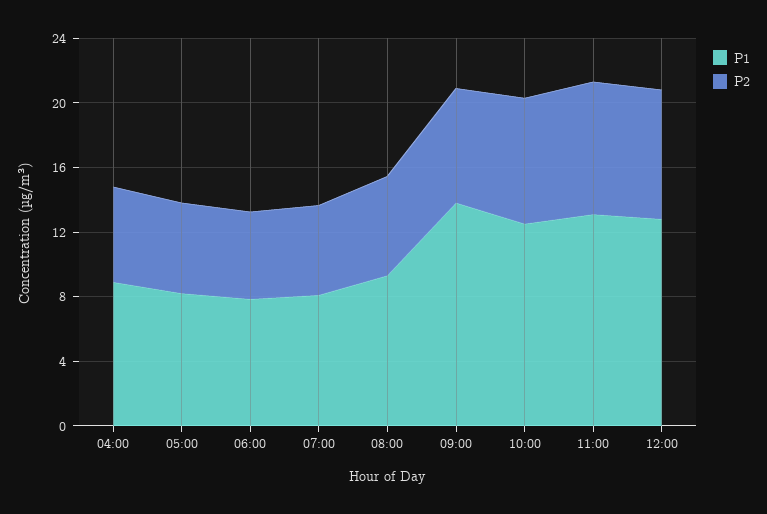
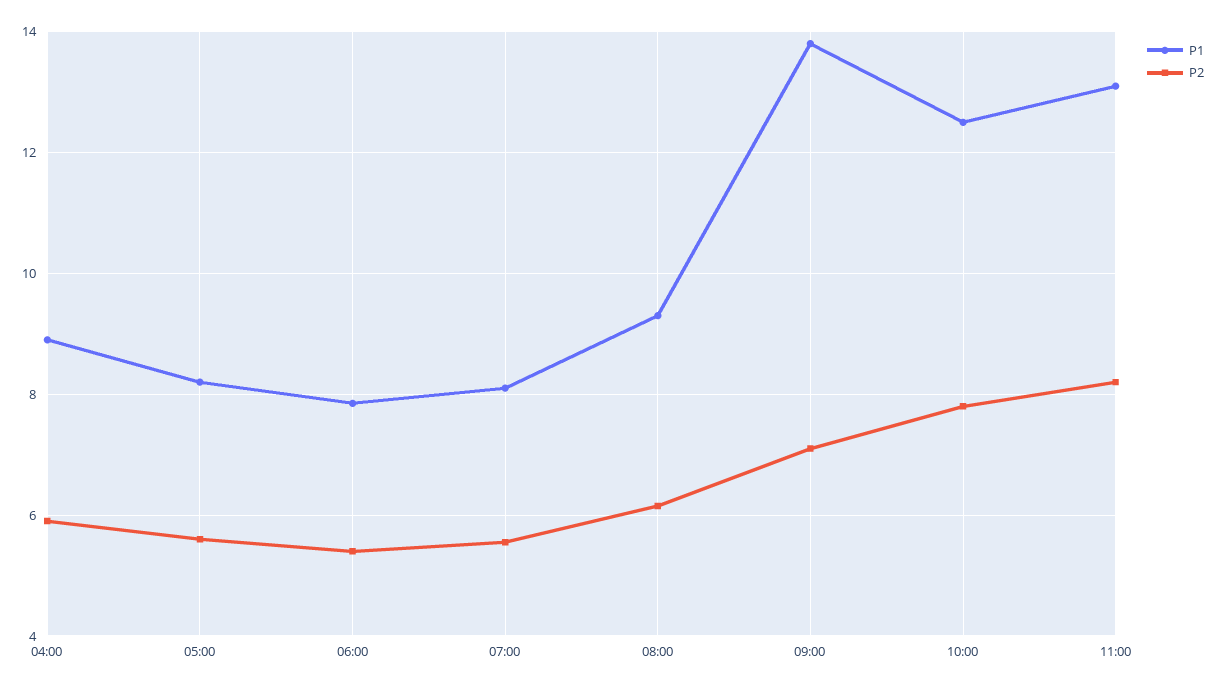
P1, 12:00: 13 -> none
P2, 12:00: 8 -> none

